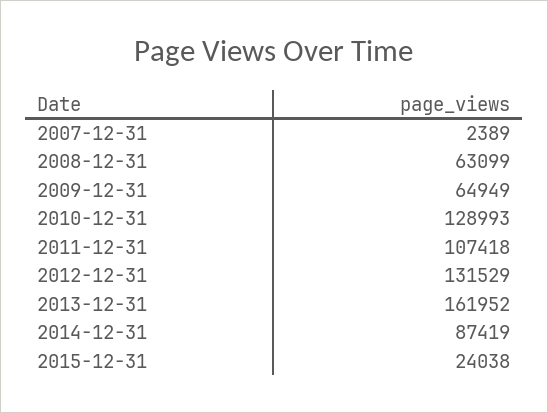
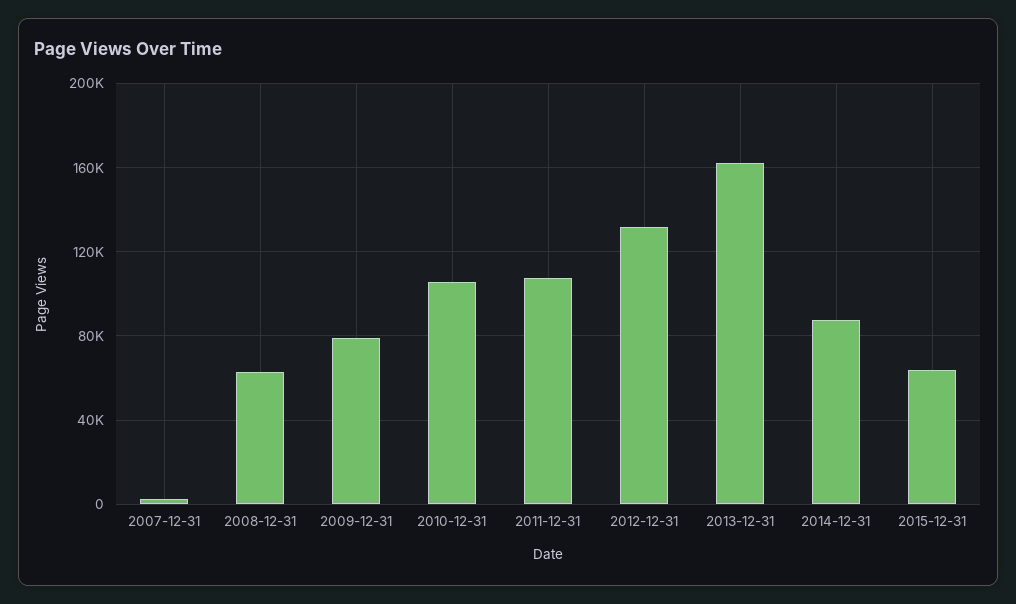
2009-12-31: 64949 -> 80000
2010-12-31: 128993 -> 105000
2015-12-31: 24038 -> 65000

